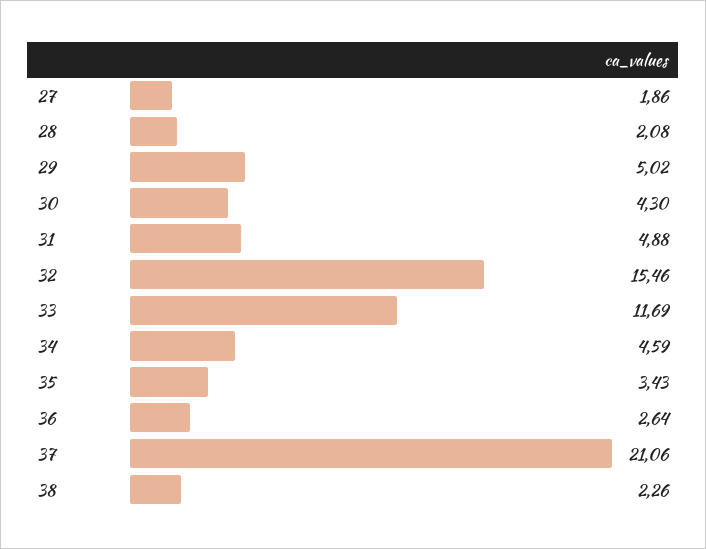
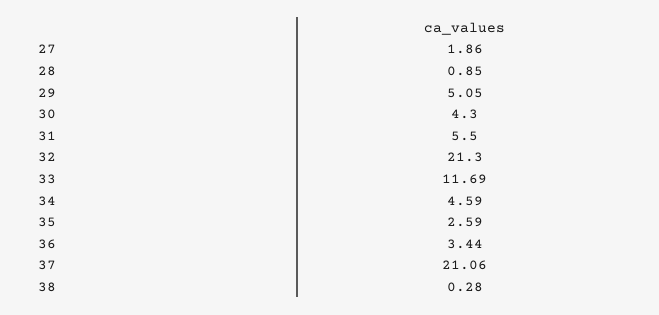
28: 2.08 -> 0.85
29: 5.02 -> 5.05
31: 4.88 -> 5.5
32: 15.46 -> 21.3
35: 3.43 -> 2.59
36: 2.64 -> 3.44
38: 2.26 -> 0.28

